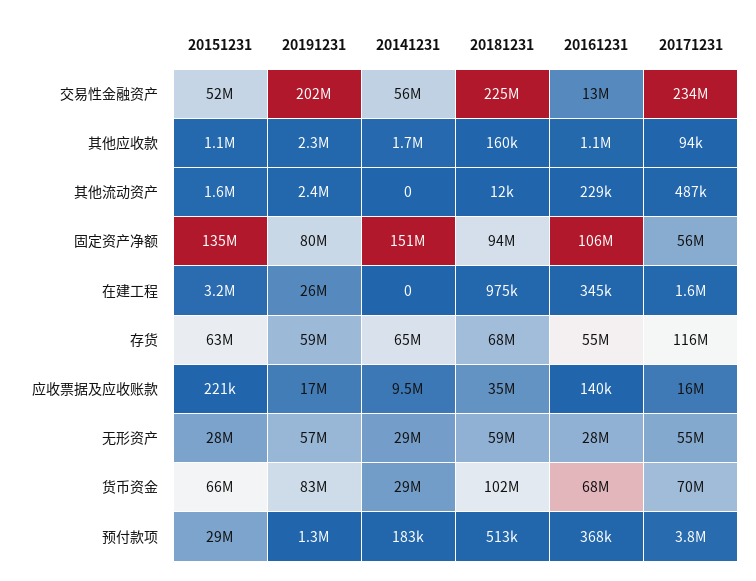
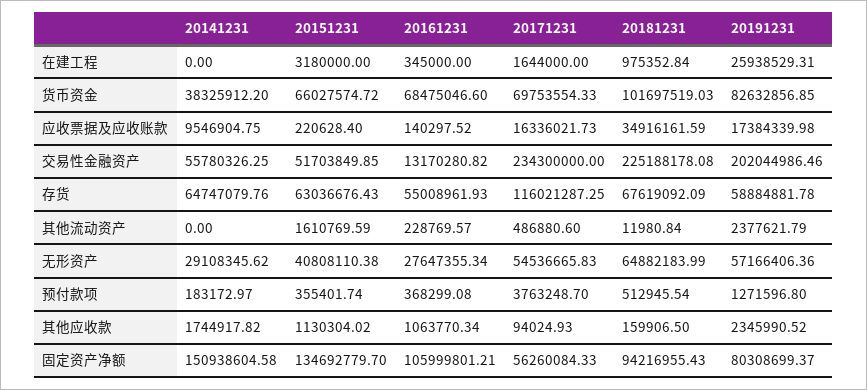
20151231, 无形资产: 28000000 -> 40808110.38
20181231, 无形资产: 59000000 -> 64882183.99
20141231, 货币资金: 29000000 -> 38325912.2
20151231, 预付款项: 29000000 -> 355401.74

